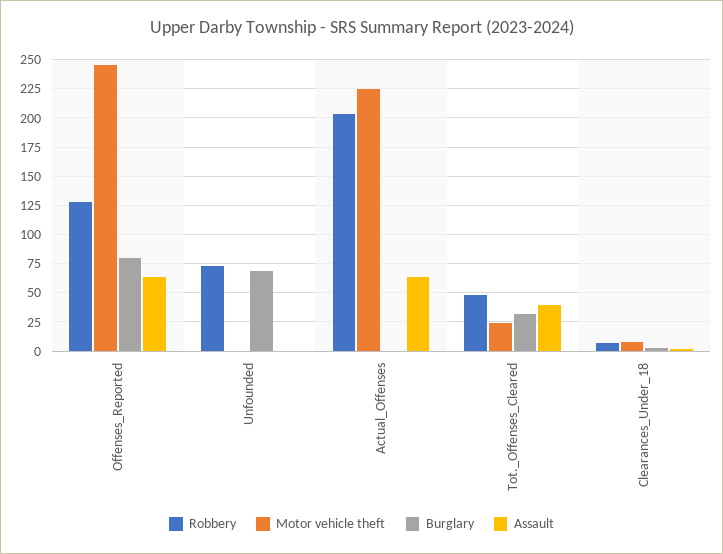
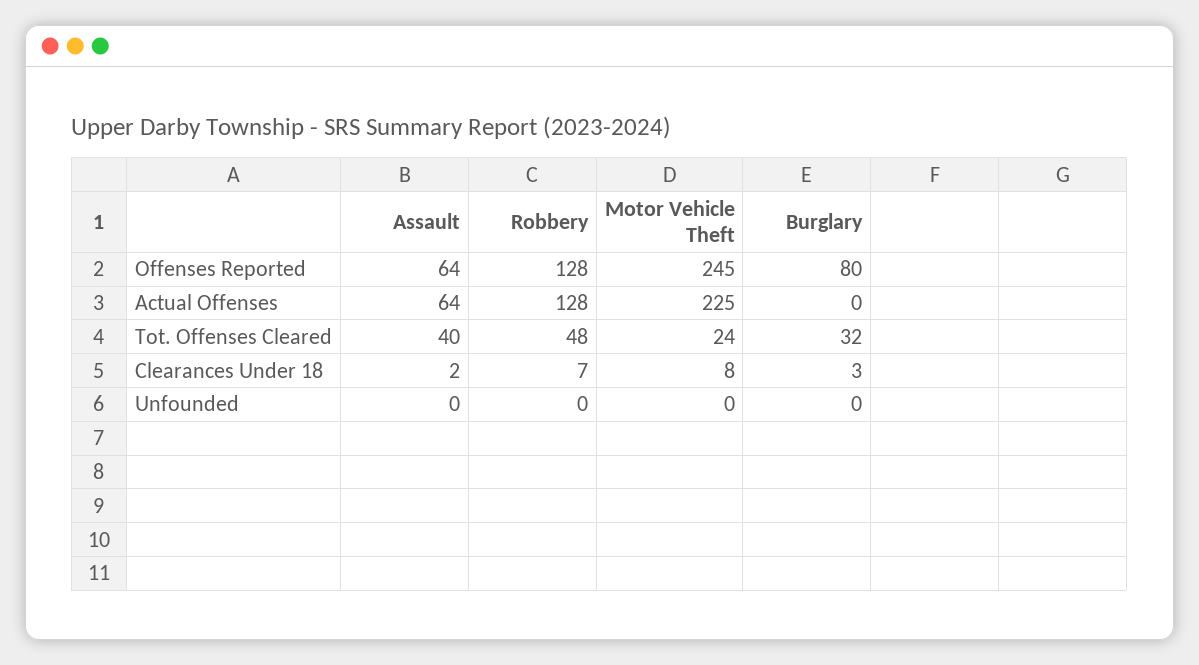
Robbery, Unfounded: 75 -> 0
Burglary, Unfounded: 75 -> 0
Robbery, Actual_Offenses: 200 -> 128

